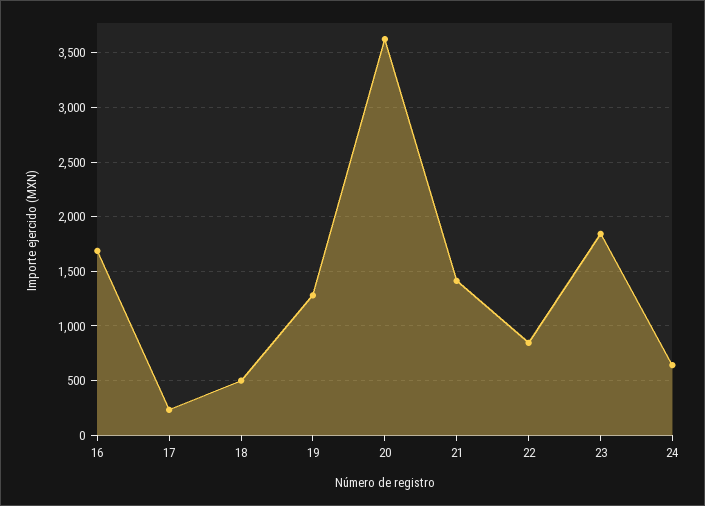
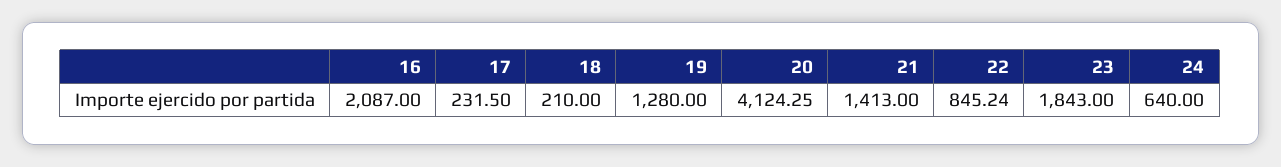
16: 1700 -> 2087
18: 500 -> 210
20: 3600 -> 4124.25

